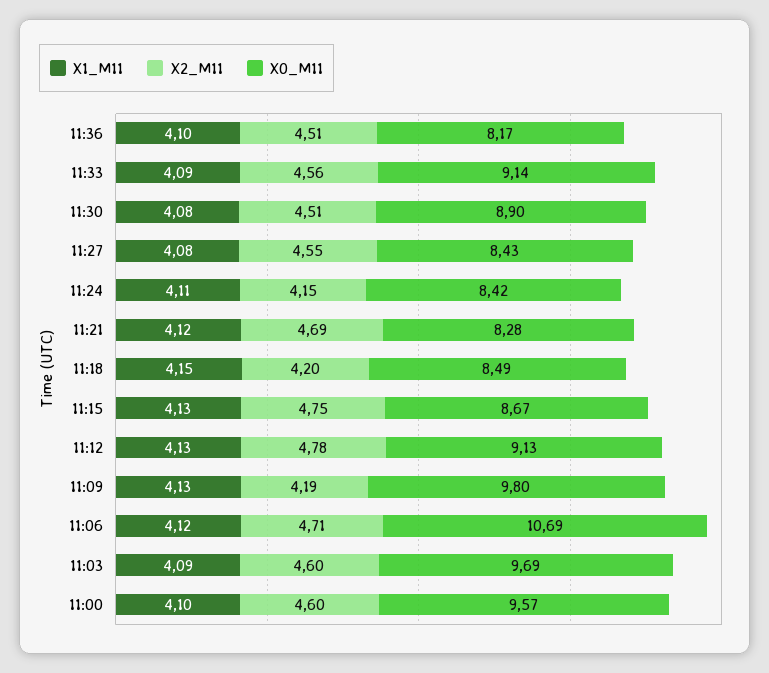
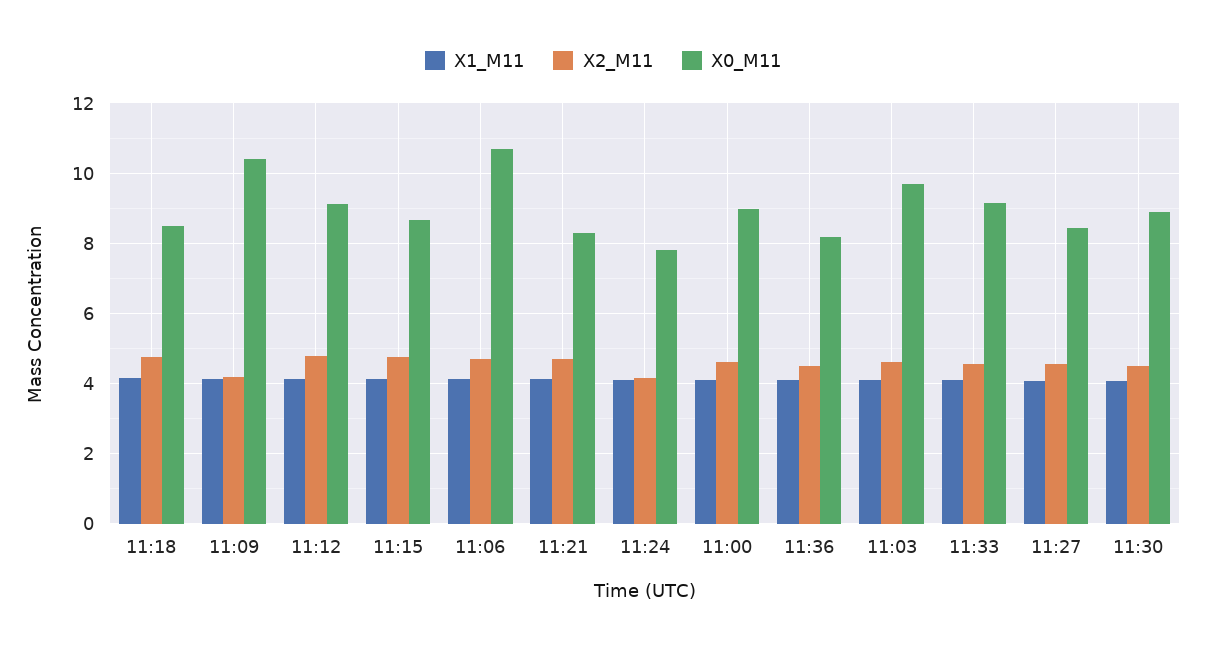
X0_M11, 11:24: 8.42 -> 7.8
X2_M11, 11:18: 4.2 -> 4.8
X0_M11, 11:09: 9.8 -> 10.4
X0_M11, 11:00: 9.57 -> 9

